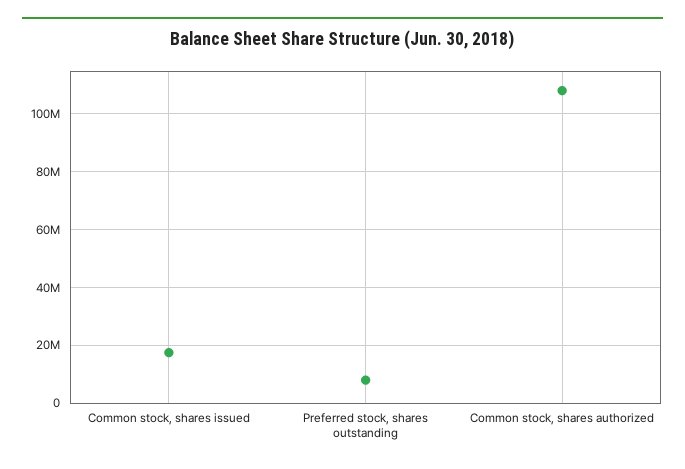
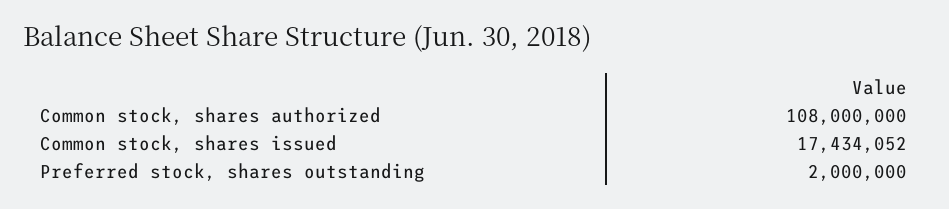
Preferred stock, shares outstanding: 7500000 -> 2000000

